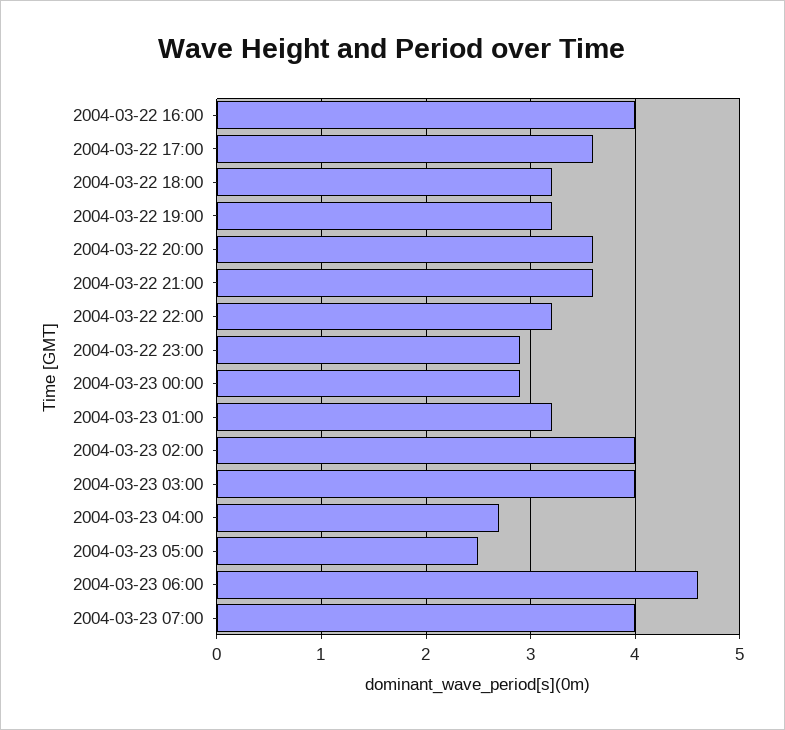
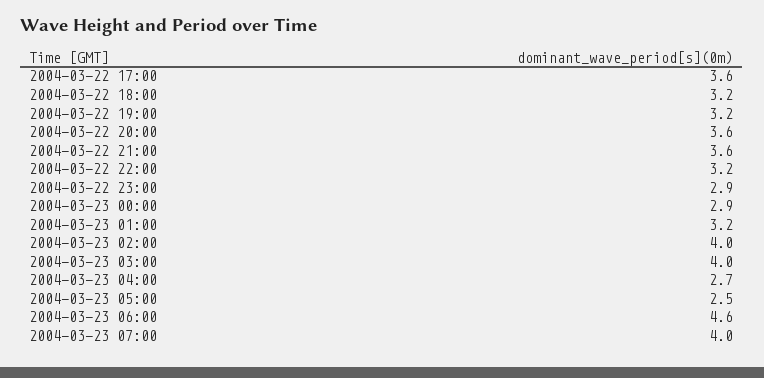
2004-03-22 16:00: 4 -> none

